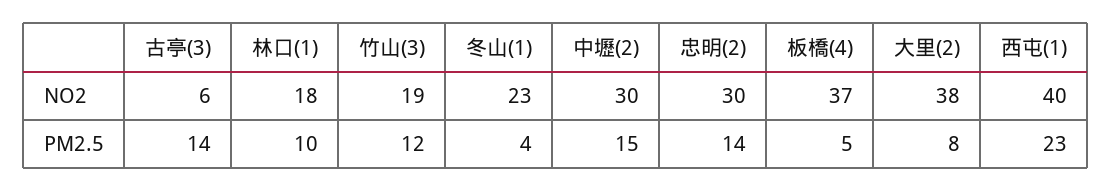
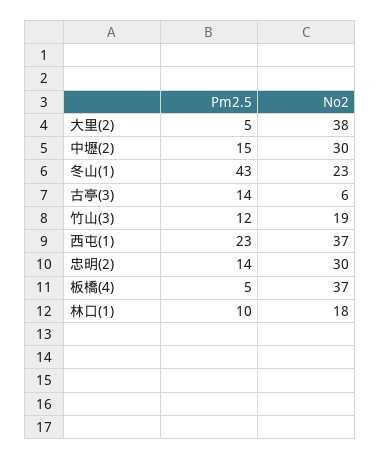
西屯(1), NO2: 40 -> 37
冬山(1), PM2.5: 4 -> 43
大里(2), PM2.5: 8 -> 5

